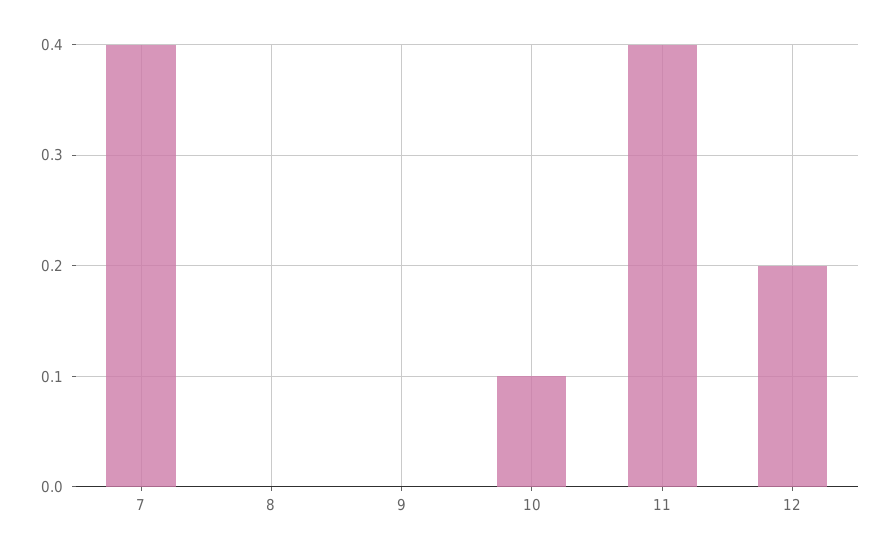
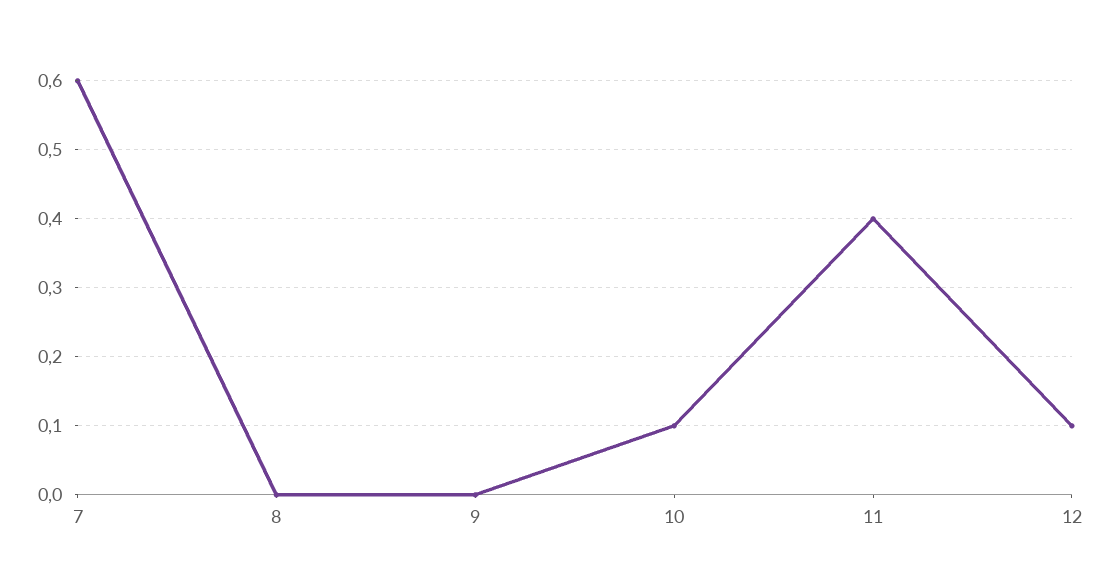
7: 0.4 -> 0.6
12: 0.2 -> 0.1

